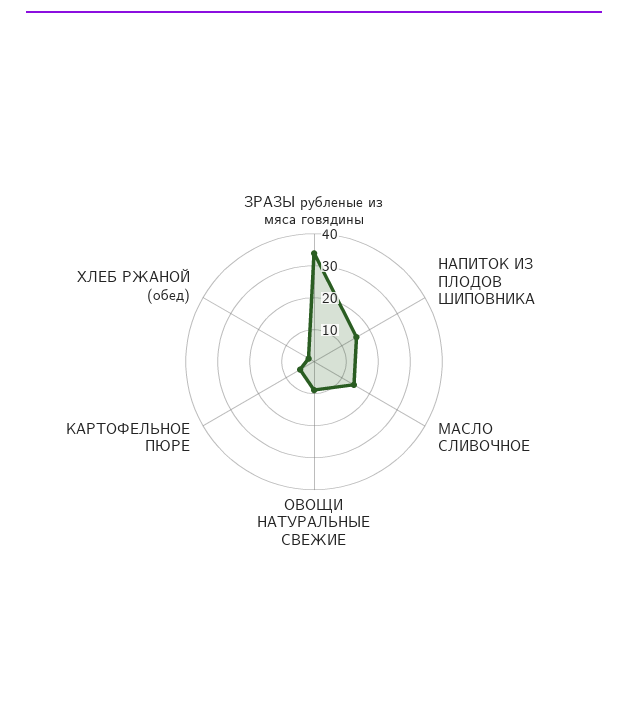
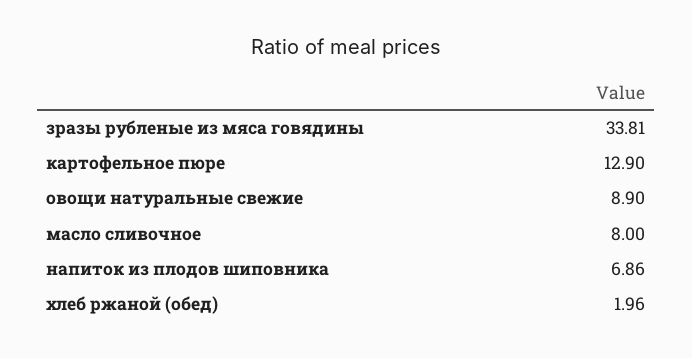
НАПИТОК ИЗ ПЛОДОВ ШИПОВНИКА: 15 -> 6.86
МАСЛО СЛИВОЧНОЕ: 15 -> 8
КАРТОФЕЛЬНОЕ ПЮРЕ: 5 -> 12.9

